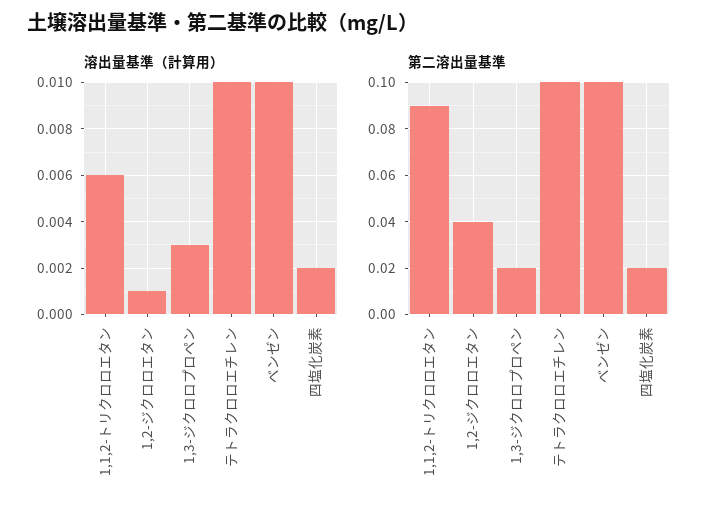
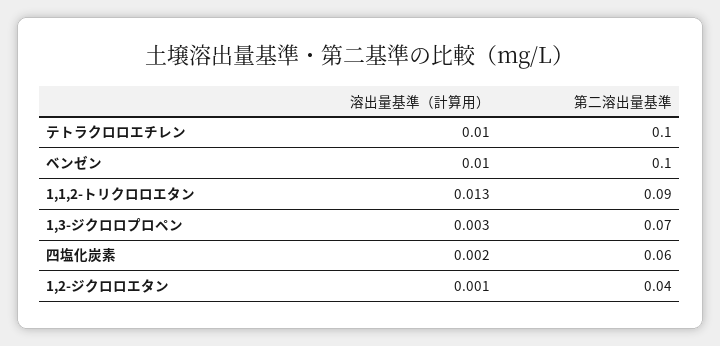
溶出量基準（計算用）, 1,1,2-トリクロロエタン: 0.006 -> 0.013
第二溶出量基準, 1,3-ジクロロプロペン: 0.02 -> 0.07
第二溶出量基準, 四塩化炭素: 0.02 -> 0.06

